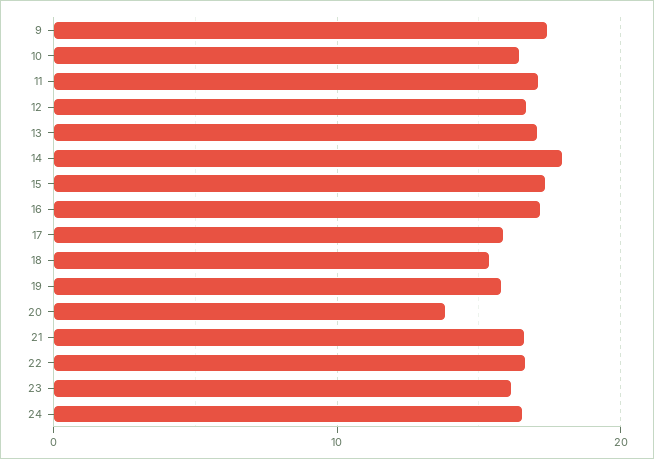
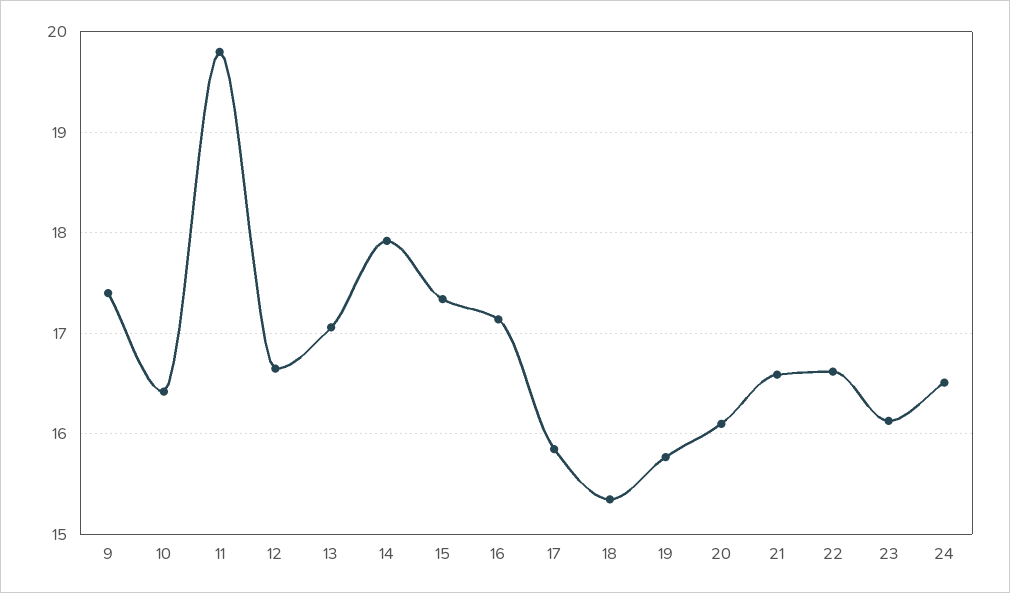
11: 17 -> 19.8
20: 14 -> 16.1

